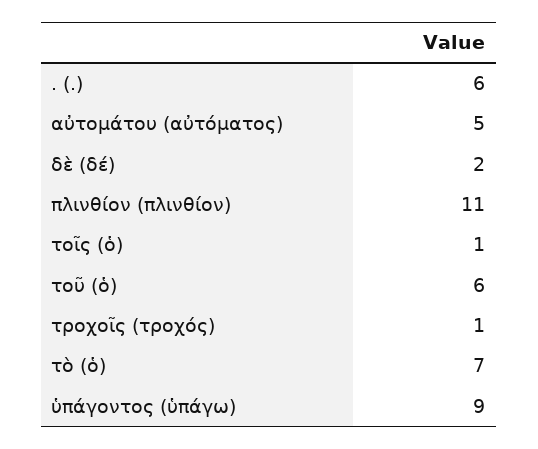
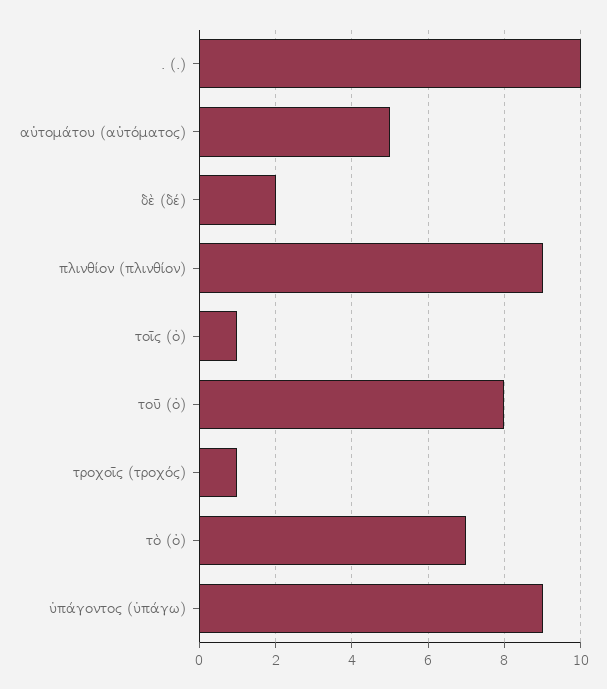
. (.): 6 -> 10
πλινθίον (πλινθίον): 11 -> 9
τοῦ (ὁ): 6 -> 8

